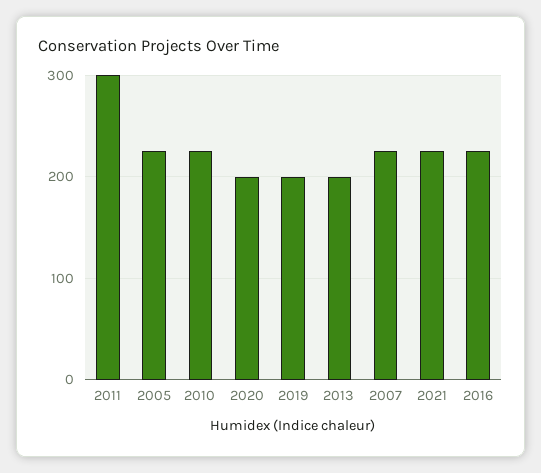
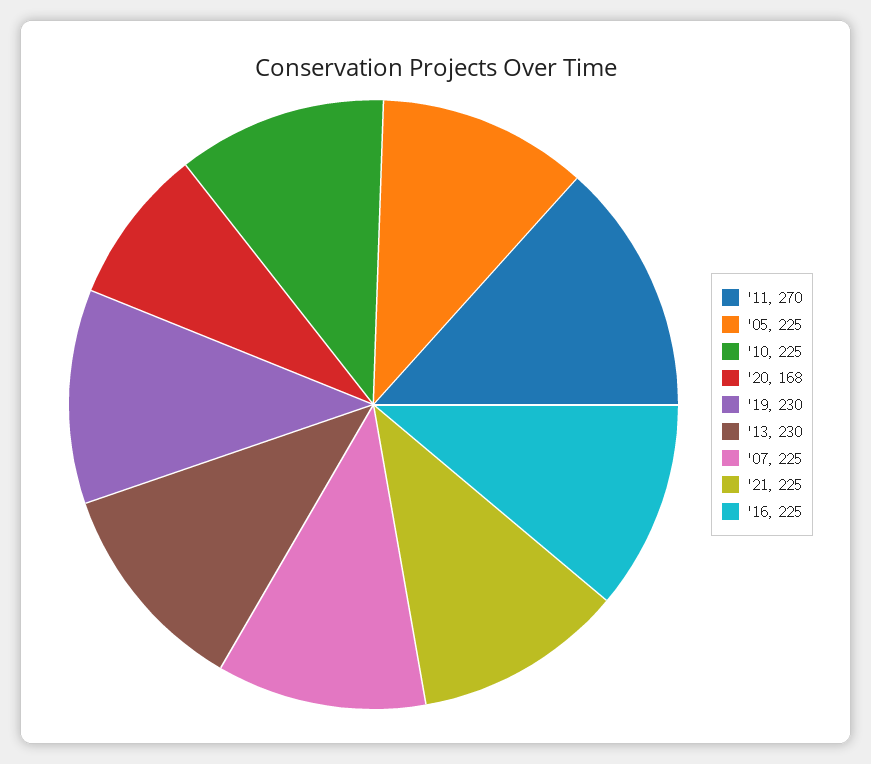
2011: 300 -> 270
2020: 200 -> 168
2019: 200 -> 230
2013: 200 -> 230

